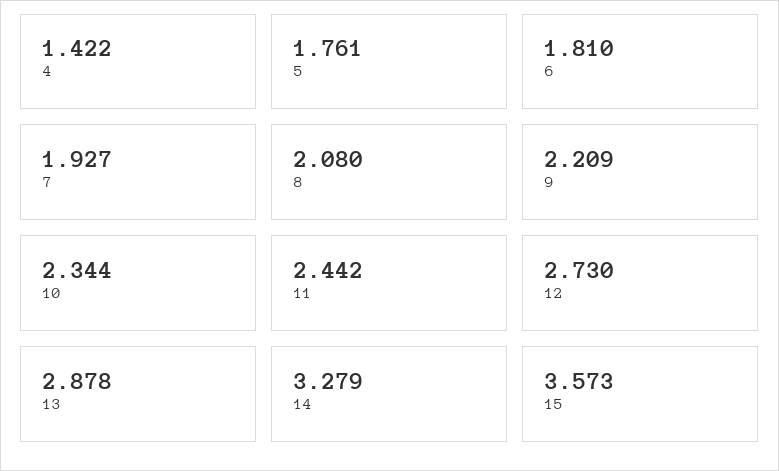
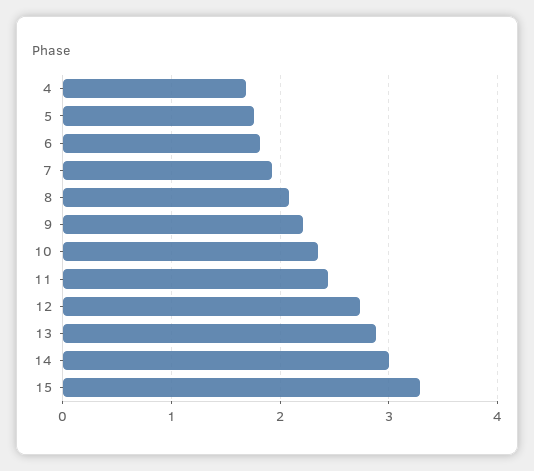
4: 1.422 -> 1.7
14: 3.279 -> 3
15: 3.573 -> 3.3

